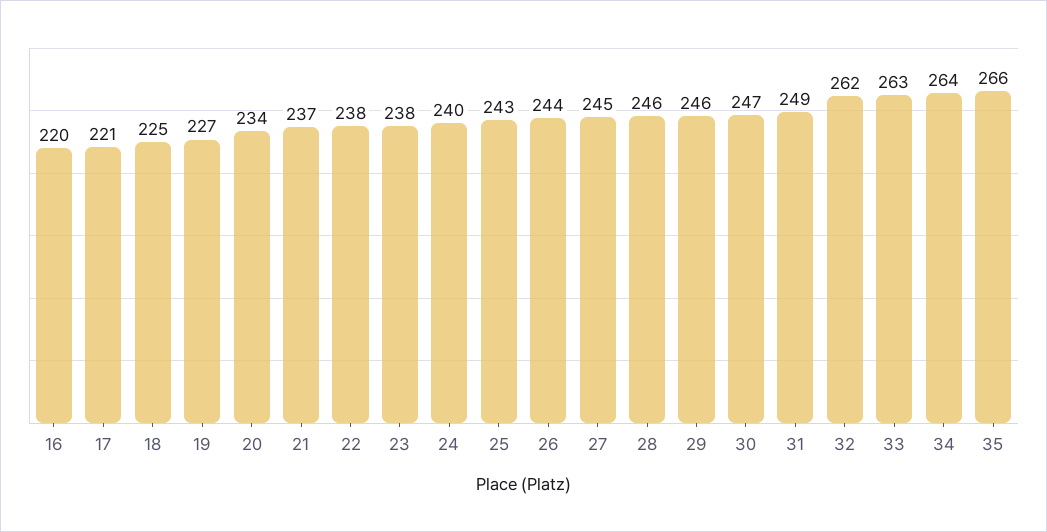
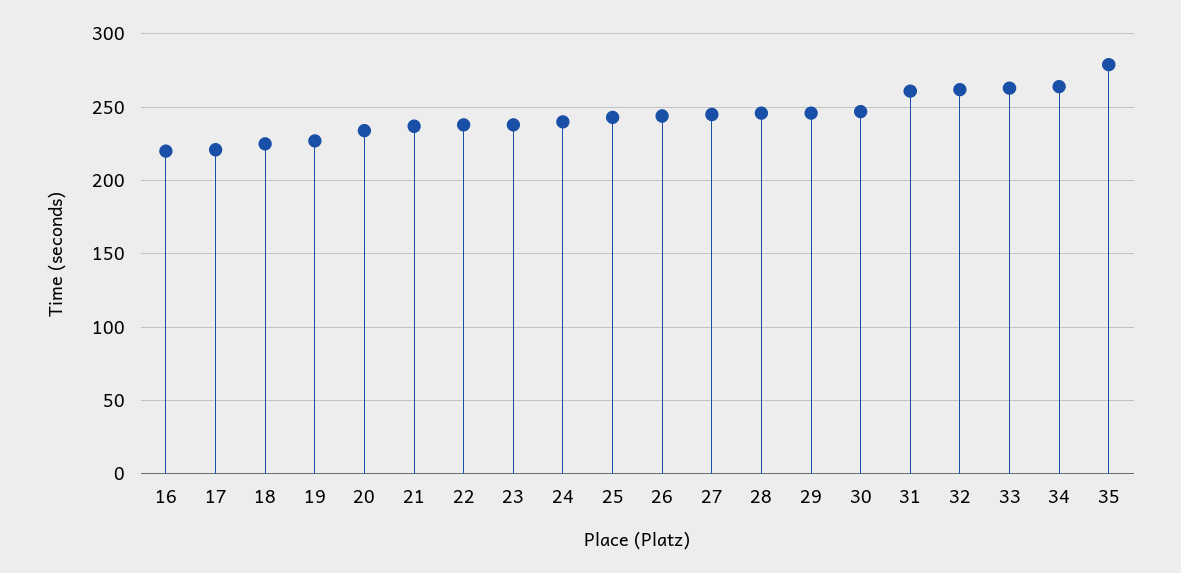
31: 249 -> 260
35: 266 -> 280

